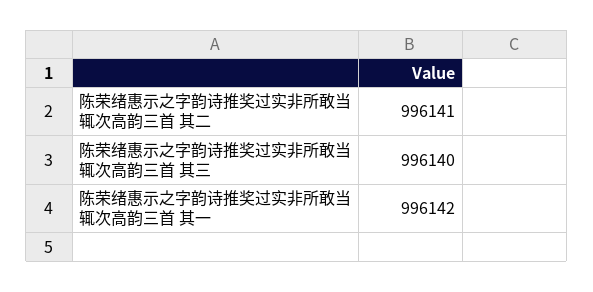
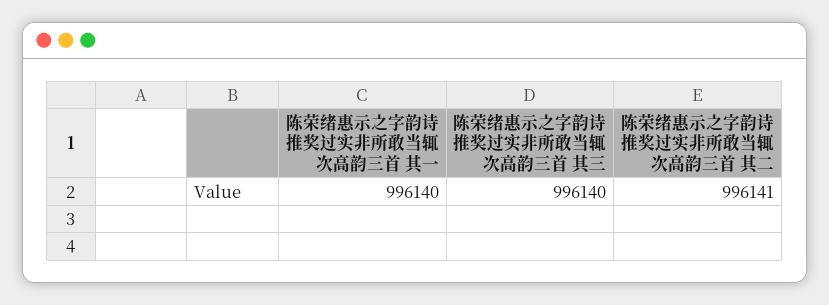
陈荣绪惠示之字韵诗推奖过实非所敢当辄次高韵三首 其一: 996142 -> 996140

